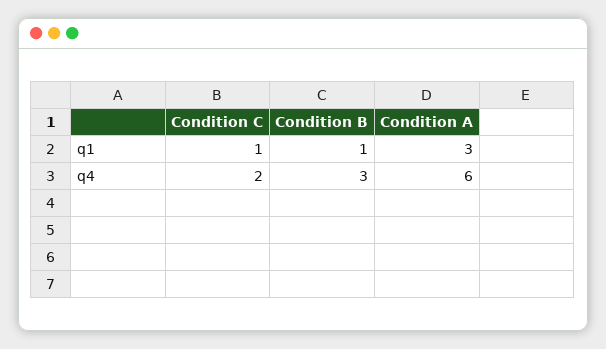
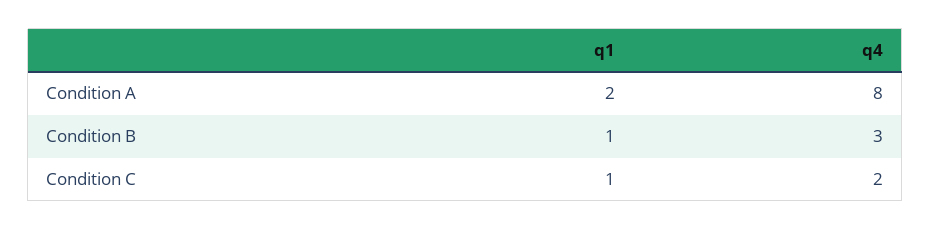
Condition A, q1: 3 -> 2
Condition A, q4: 6 -> 8

